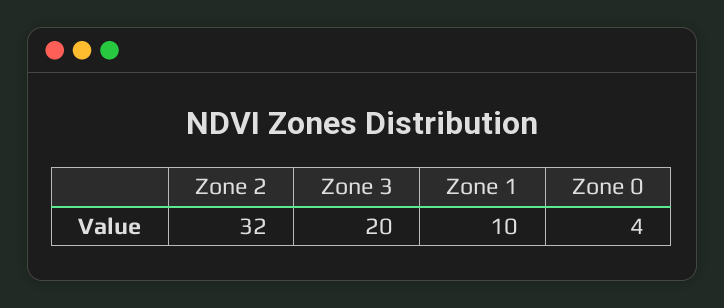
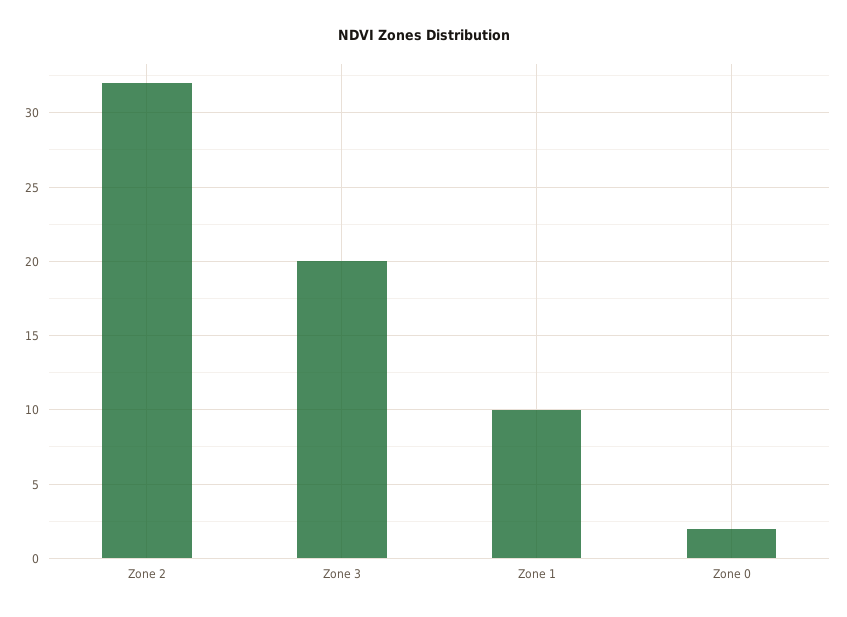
Zone 0: 4 -> 2

